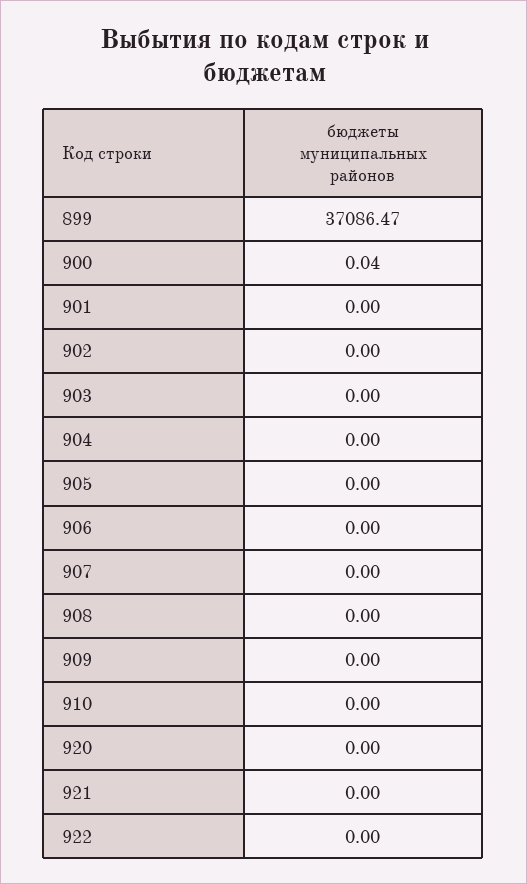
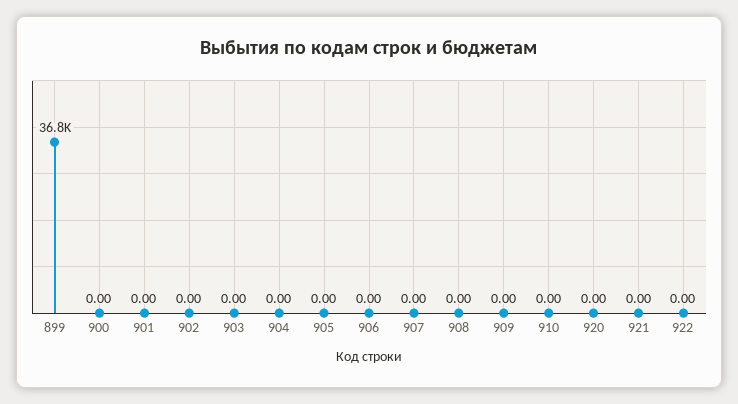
899: 37086.47 -> 36800
900: 0.04 -> 0

